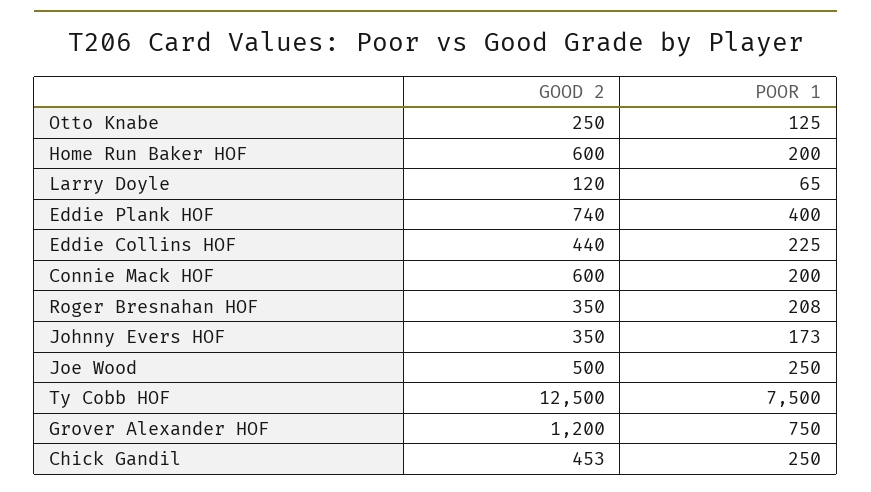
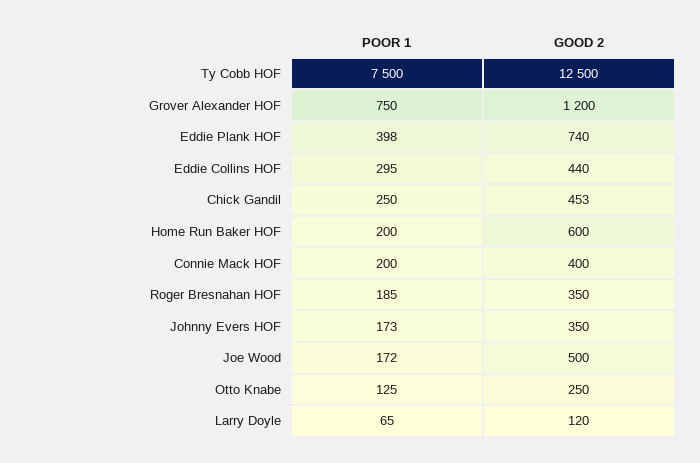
POOR 1, Eddie Plank HOF: 400 -> 398
POOR 1, Eddie Collins HOF: 225 -> 295
GOOD 2, Connie Mack HOF: 600 -> 400
POOR 1, Roger Bresnahan HOF: 208 -> 185
POOR 1, Joe Wood: 250 -> 172

